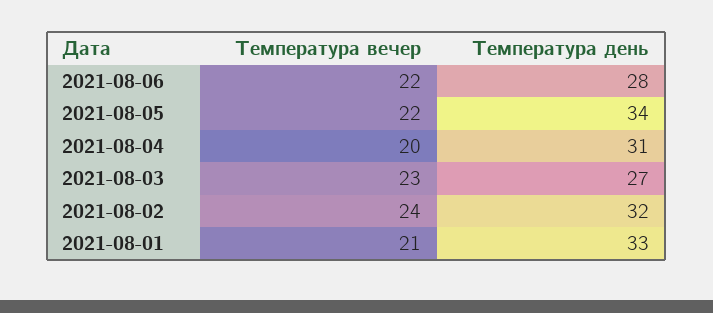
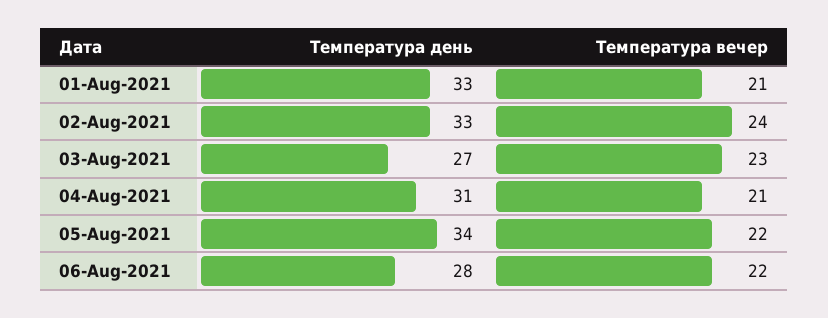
Температура вечер, 2021-08-04: 20 -> 21
Температура день, 2021-08-02: 32 -> 33

